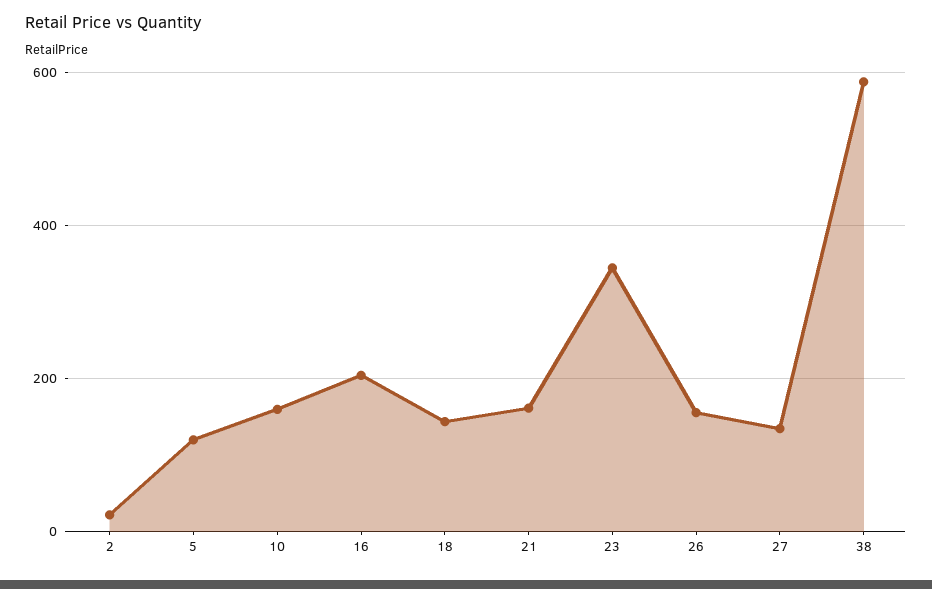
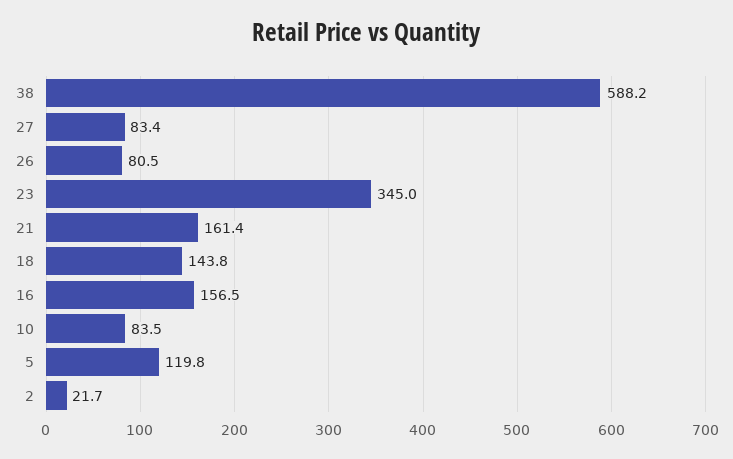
10: 160 -> 83.5
16: 200 -> 156.5
26: 160 -> 80.5
27: 140 -> 83.4

